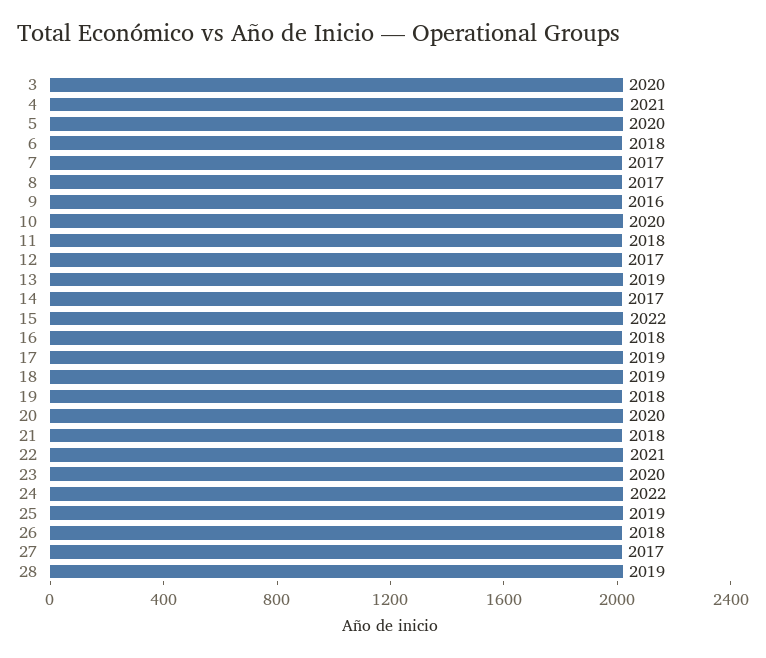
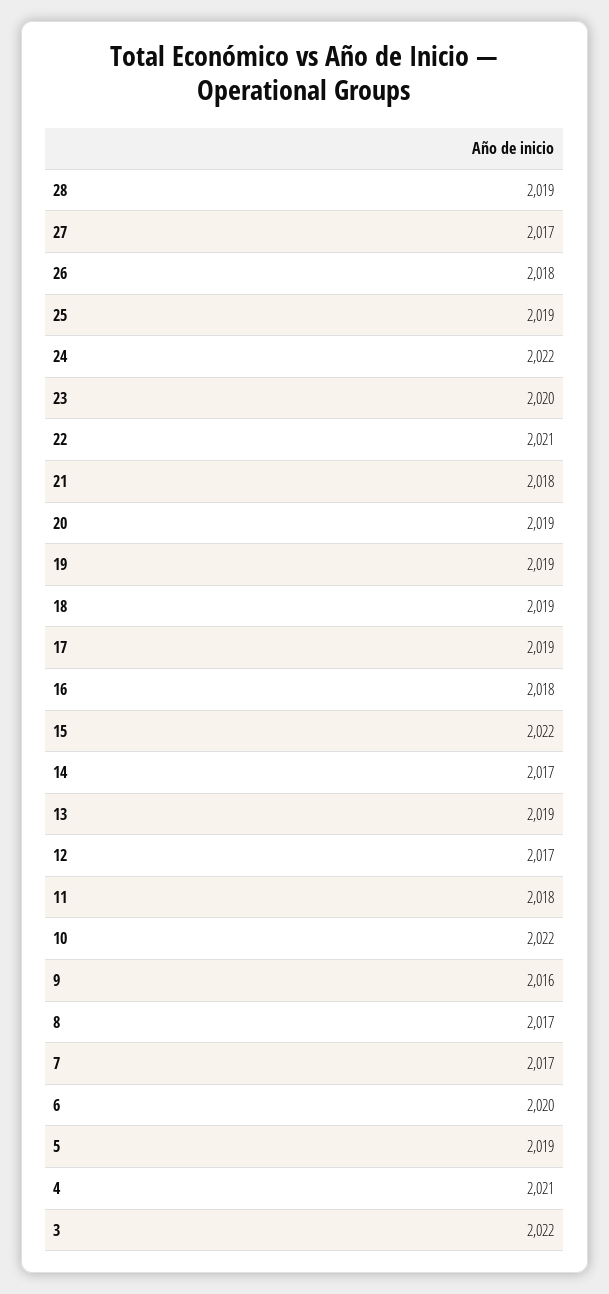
3: 2020 -> 2022
5: 2020 -> 2019
6: 2018 -> 2020
10: 2020 -> 2022
19: 2018 -> 2019
20: 2020 -> 2019

